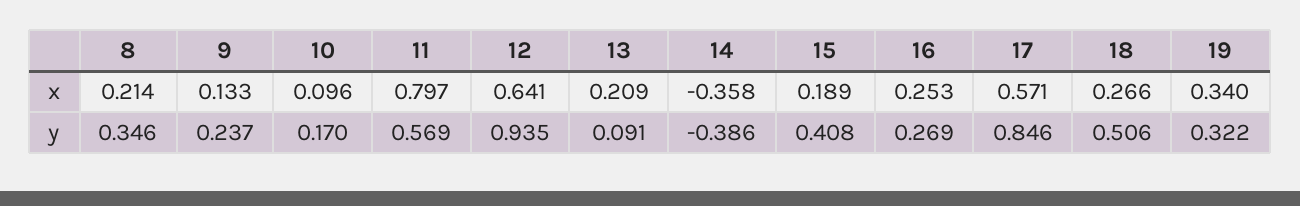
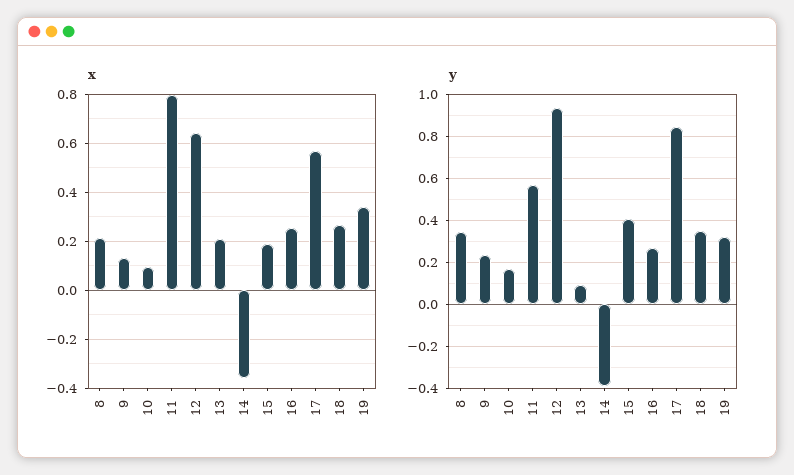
y, 18: 0.506 -> 0.35

